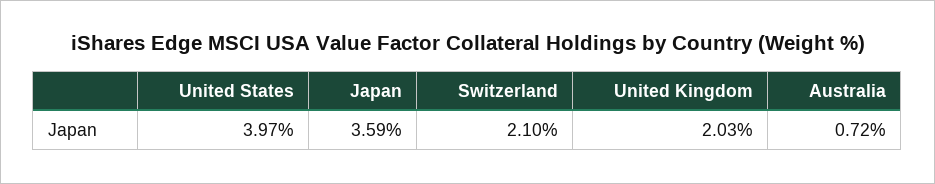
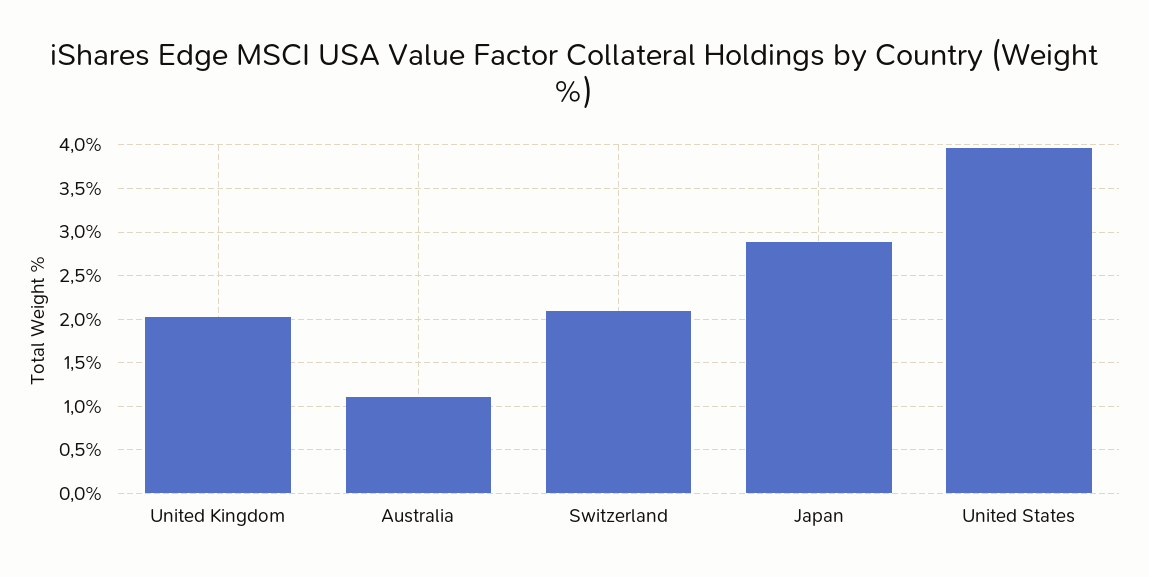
Japan: 3.59 -> 2.9
Australia: 0.72 -> 1.1

